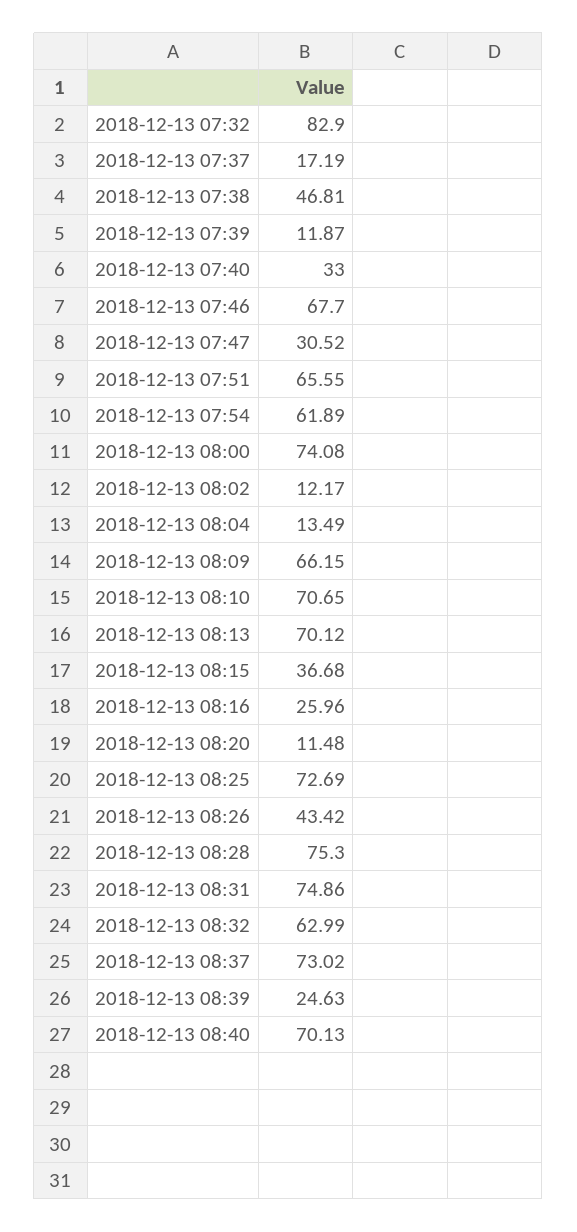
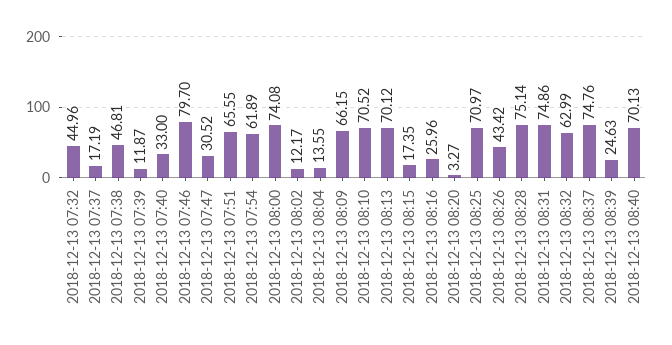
2018-12-13 07:32: 82.9 -> 44.96
2018-12-13 07:46: 67.7 -> 79.7
2018-12-13 08:04: 13.49 -> 13.55
2018-12-13 08:10: 70.65 -> 70.52
2018-12-13 08:15: 36.68 -> 17.35
2018-12-13 08:20: 11.48 -> 3.27
2018-12-13 08:25: 72.69 -> 70.97
2018-12-13 08:28: 75.3 -> 75.14
2018-12-13 08:37: 73.02 -> 74.76

